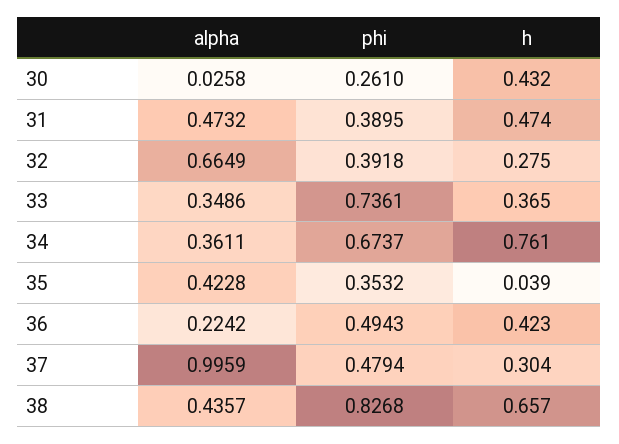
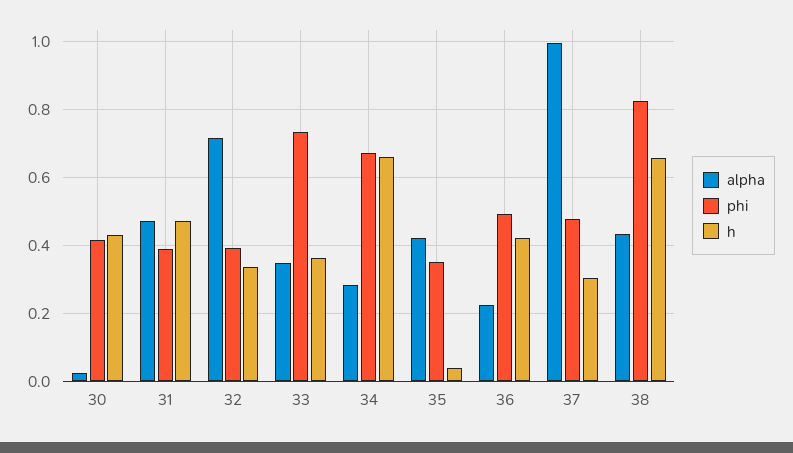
phi, 30: 0.261 -> 0.42
alpha, 32: 0.6649 -> 0.72
h, 32: 0.275 -> 0.34
alpha, 34: 0.3611 -> 0.28
h, 34: 0.761 -> 0.66

